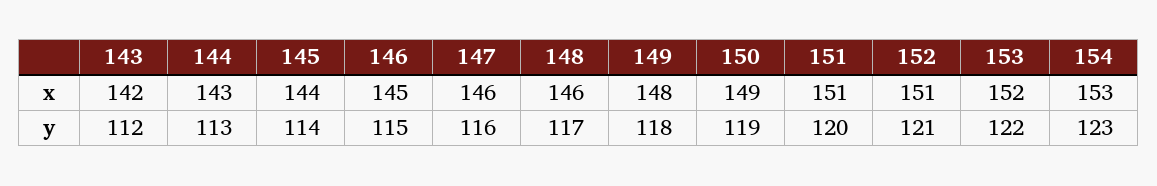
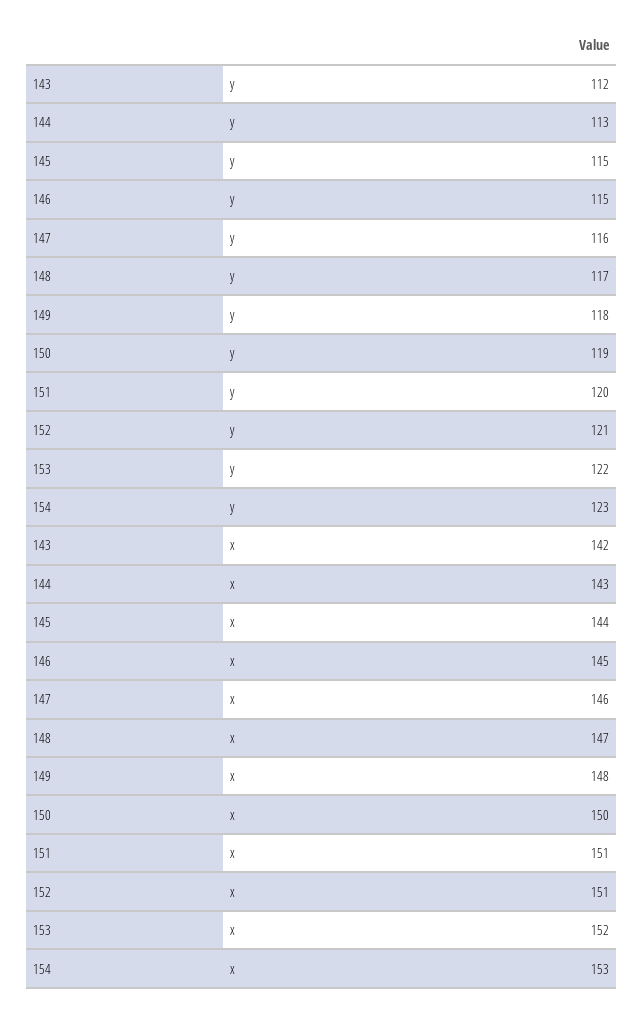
148, x: 146 -> 147
150, x: 149 -> 150
145, y: 114 -> 115

